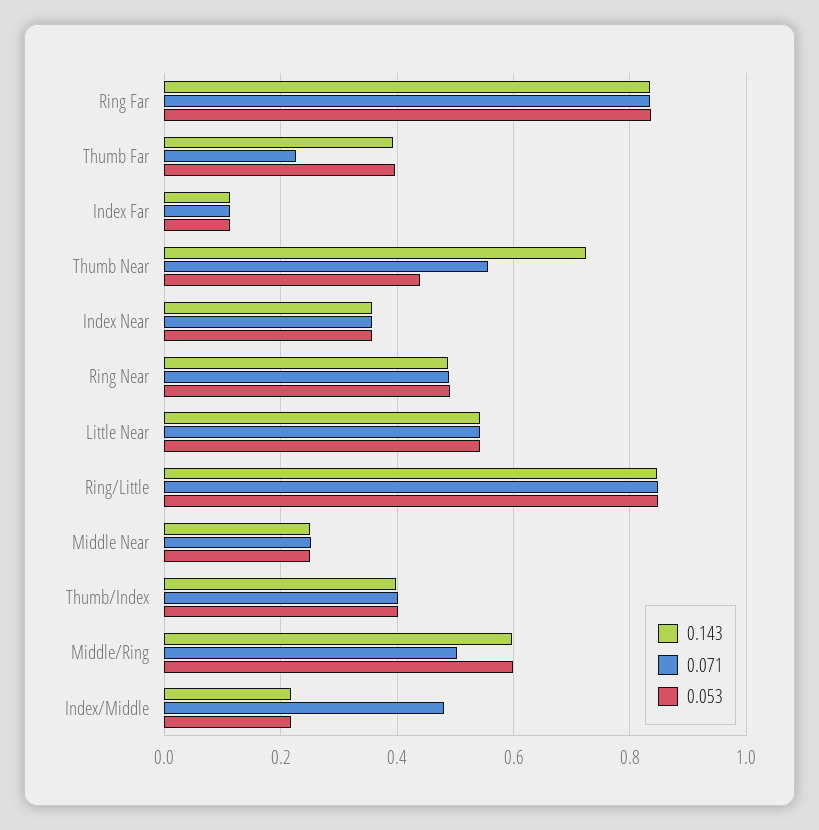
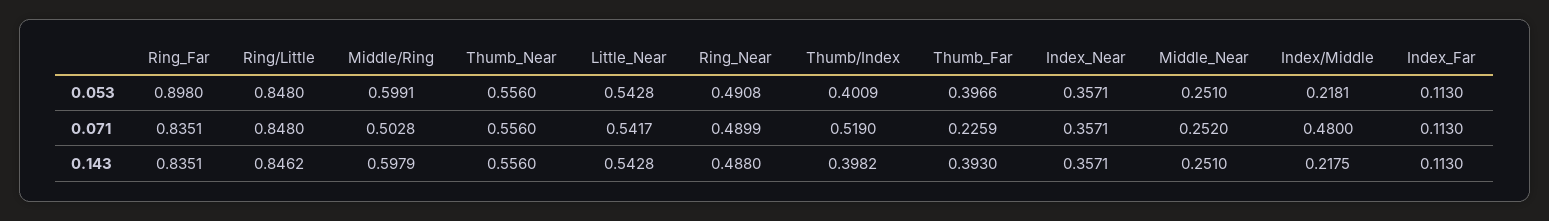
0.053, Ring Far: 0.84 -> 0.898
0.143, Thumb Near: 0.72 -> 0.556
0.053, Thumb Near: 0.44 -> 0.556
0.071, Thumb/Index: 0.4 -> 0.519

